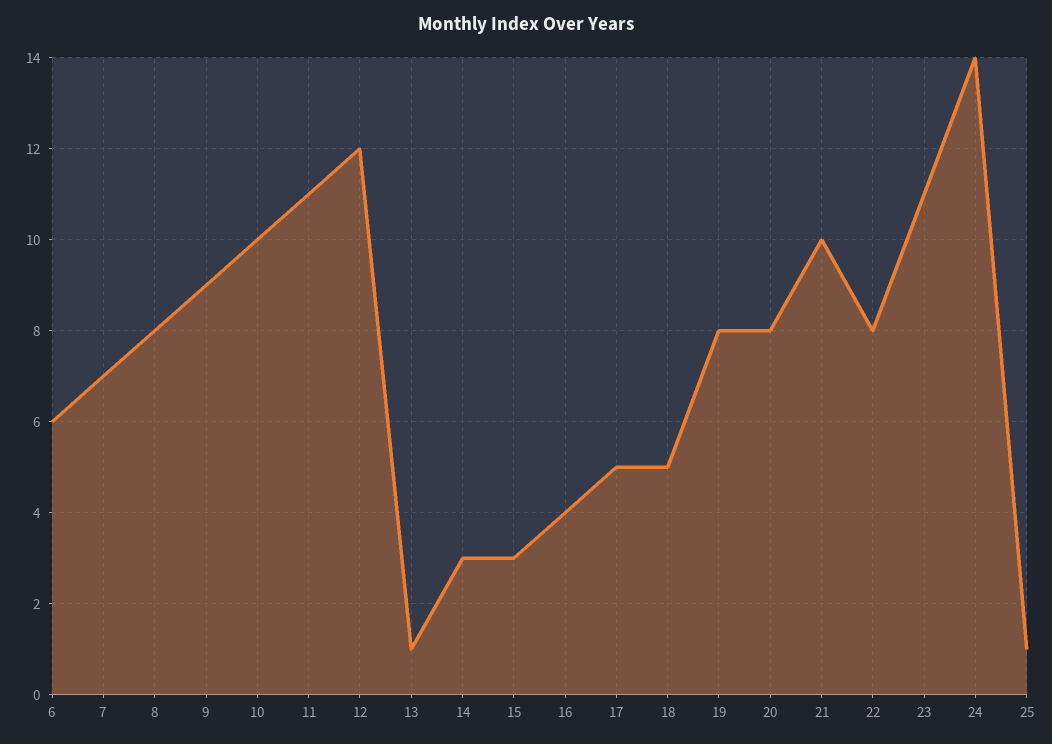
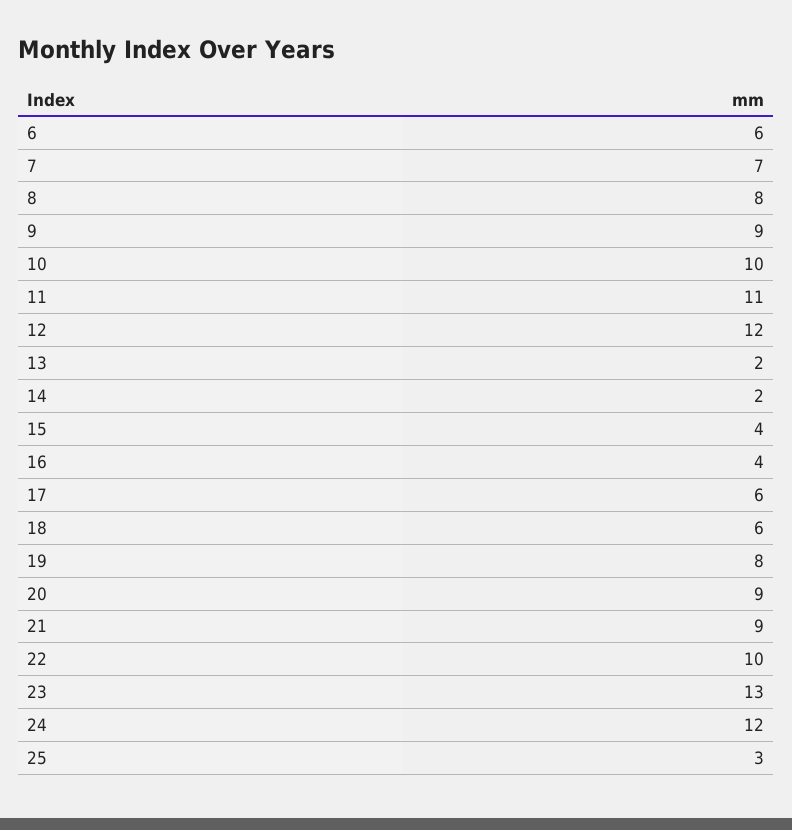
13: 1 -> 2
14: 3 -> 2
15: 3 -> 4
17: 5 -> 6
18: 5 -> 6
20: 8 -> 9
21: 10 -> 9
22: 8 -> 10
23: 11 -> 13
24: 14 -> 12
25: 1 -> 3

